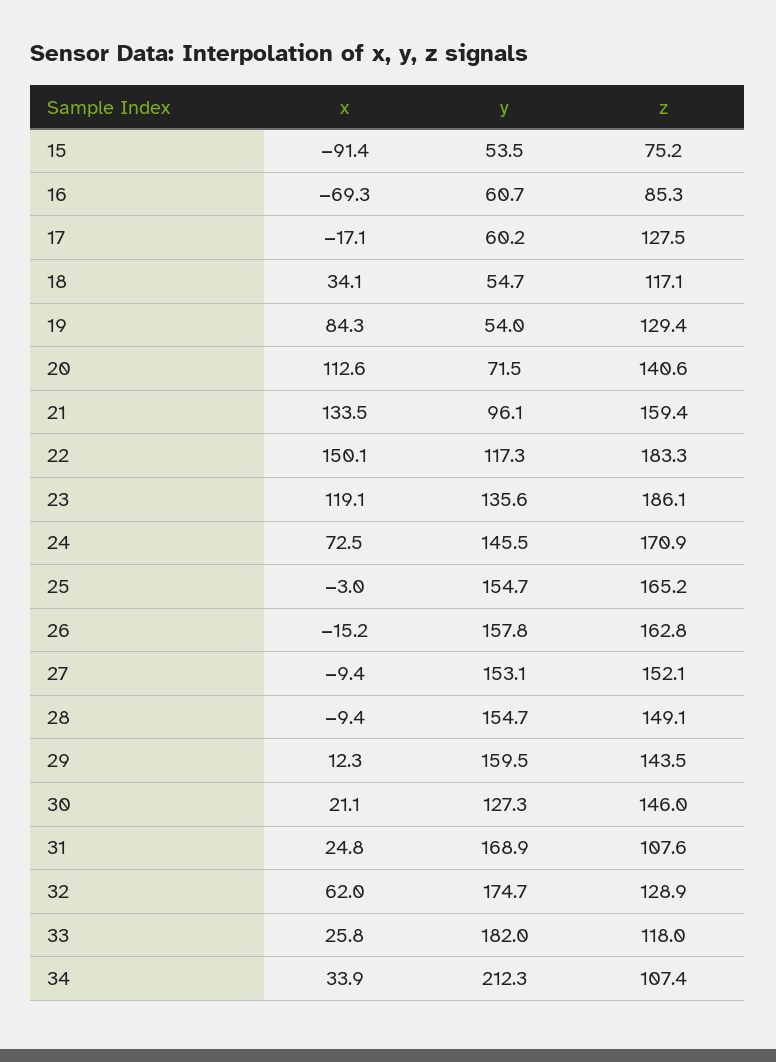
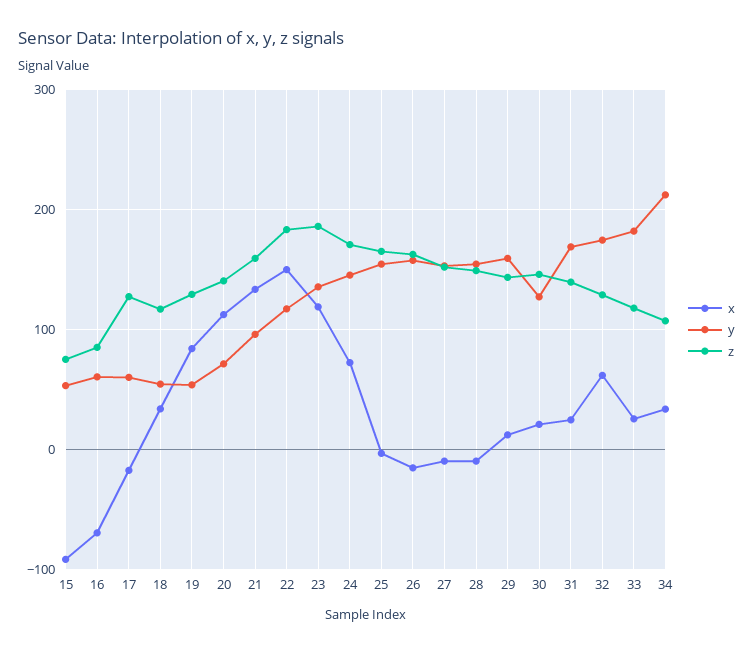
z, 31: 107.6 -> 140

